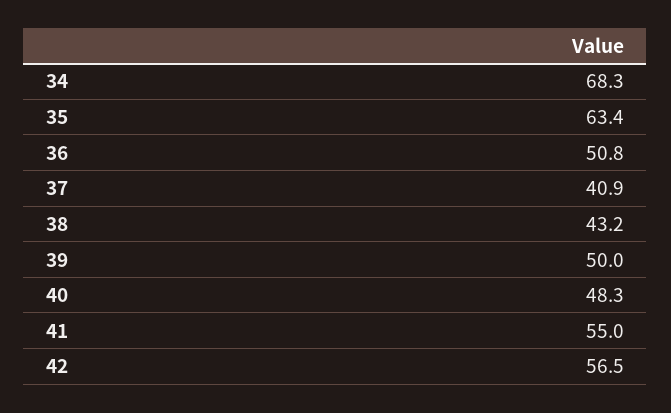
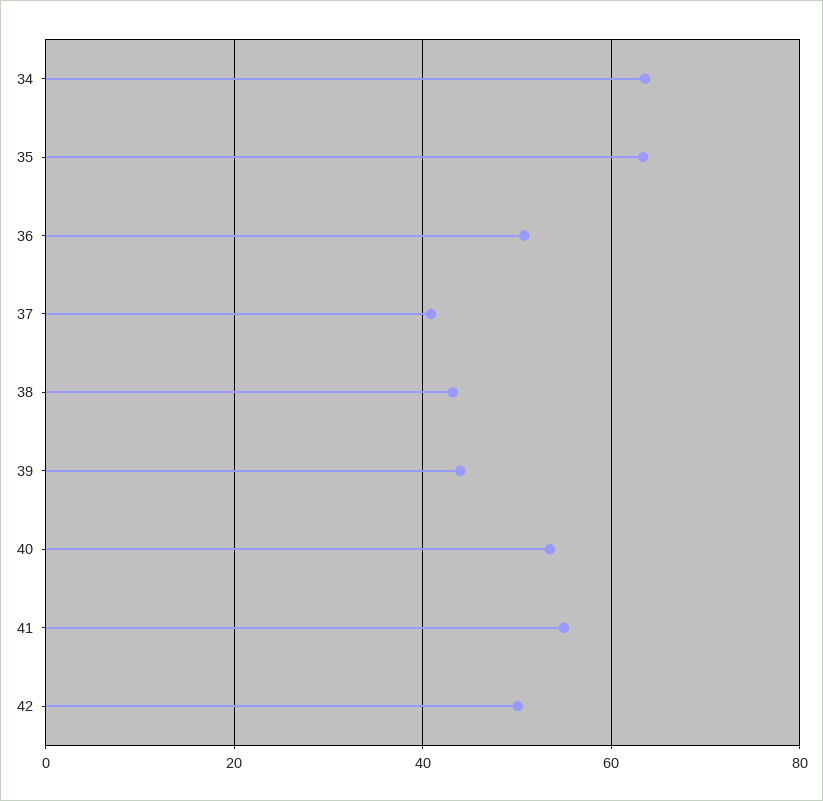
34: 68.3 -> 64
39: 50 -> 44
40: 48.3 -> 54
42: 56.5 -> 50

